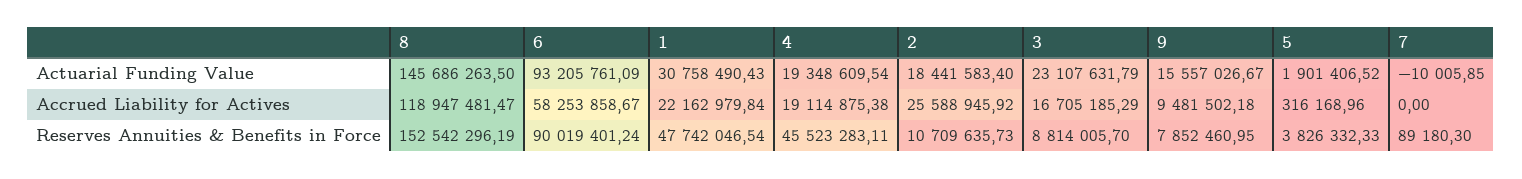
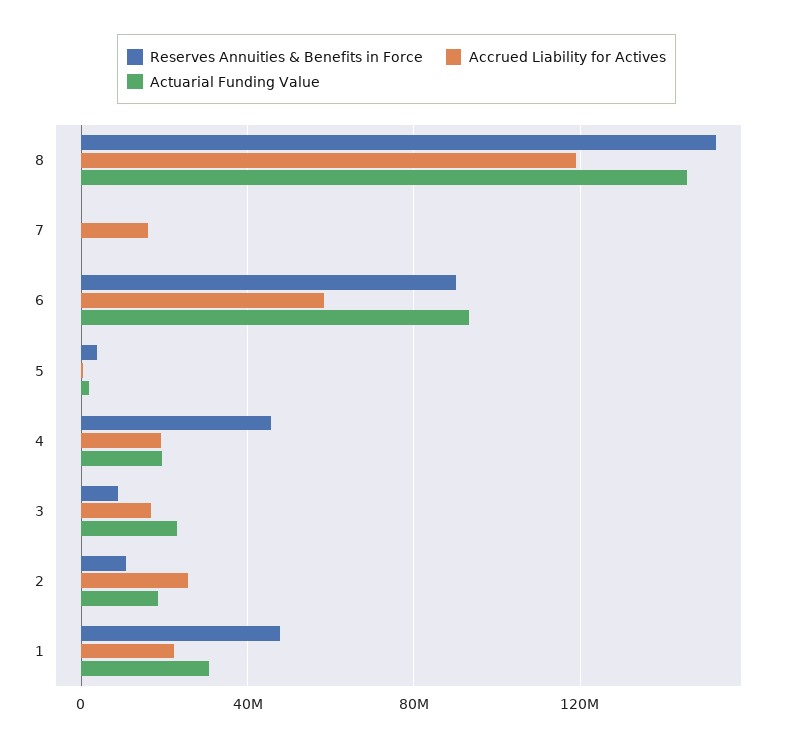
Actuarial Funding Value, 9: 15557026.67 -> none
Accrued Liability for Actives, 9: 9481502.18 -> none
Accrued Liability for Actives, 7: 0 -> 15000000
Reserves Annuities & Benefits in Force, 9: 7852460.95 -> none

